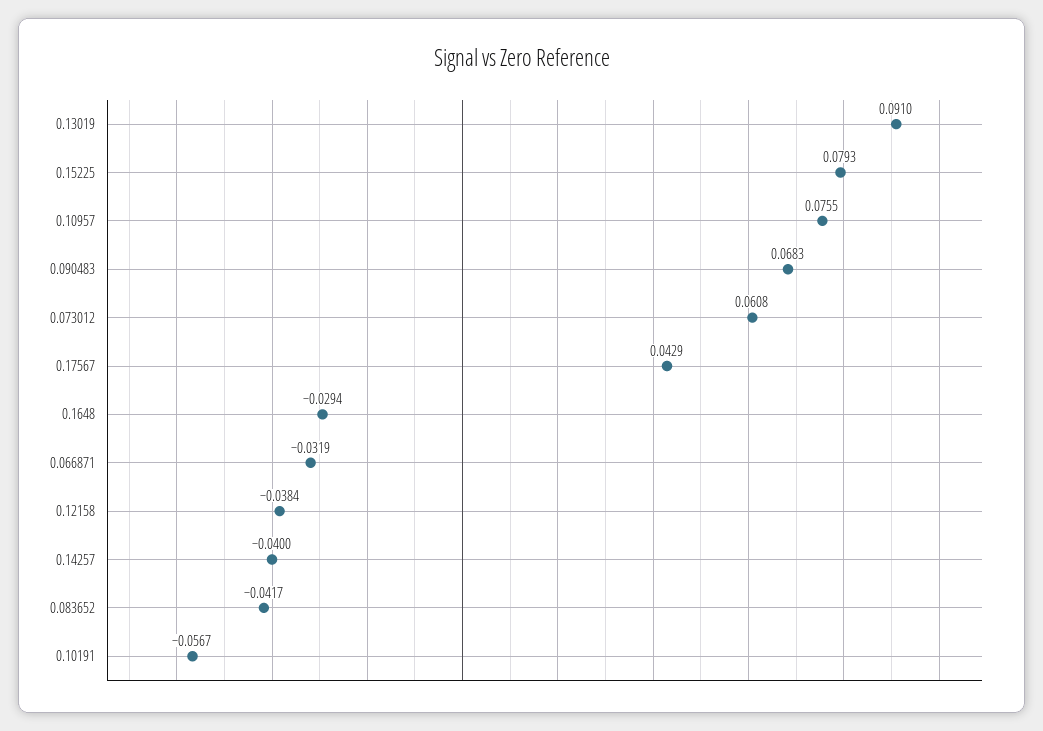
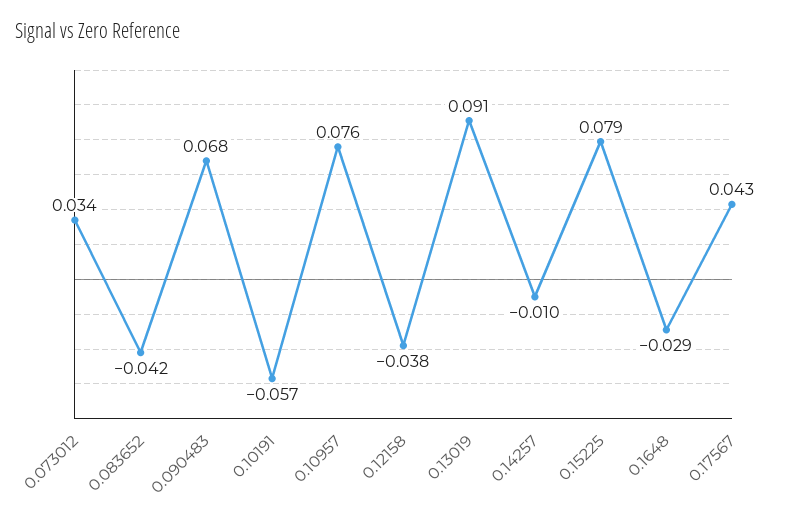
0.073012: 0.0608 -> 0.034
0.066871: -0.0319 -> none
0.14257: -0.04 -> -0.01

